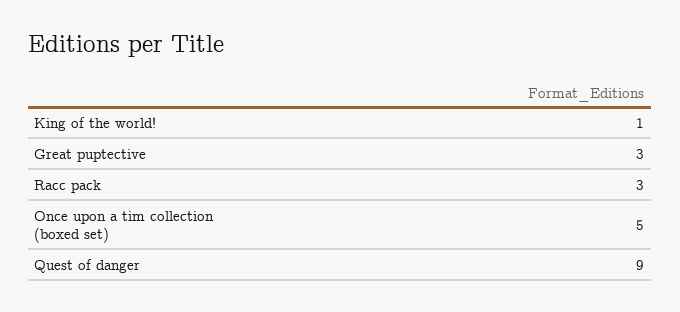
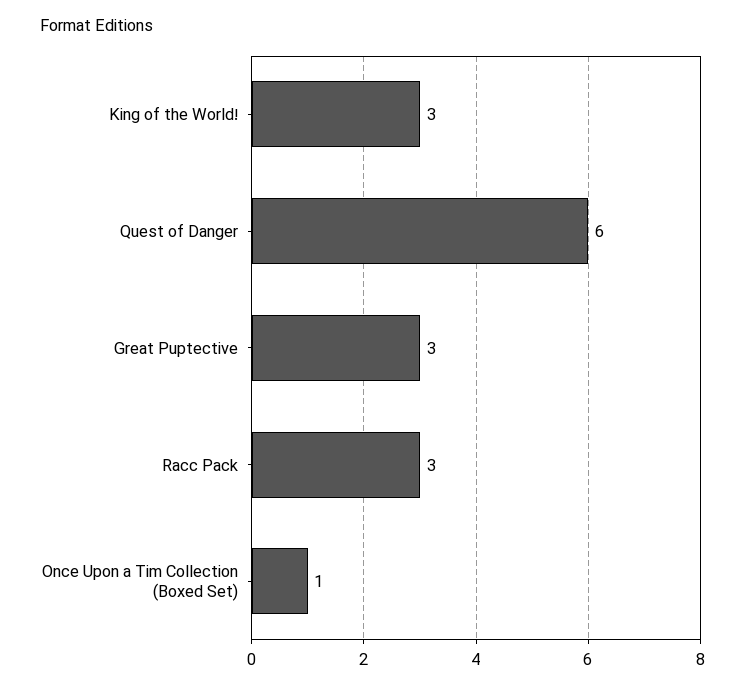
King of the world!: 1 -> 3
Once upon a tim collection (boxed set): 5 -> 1
Quest of danger: 9 -> 6

